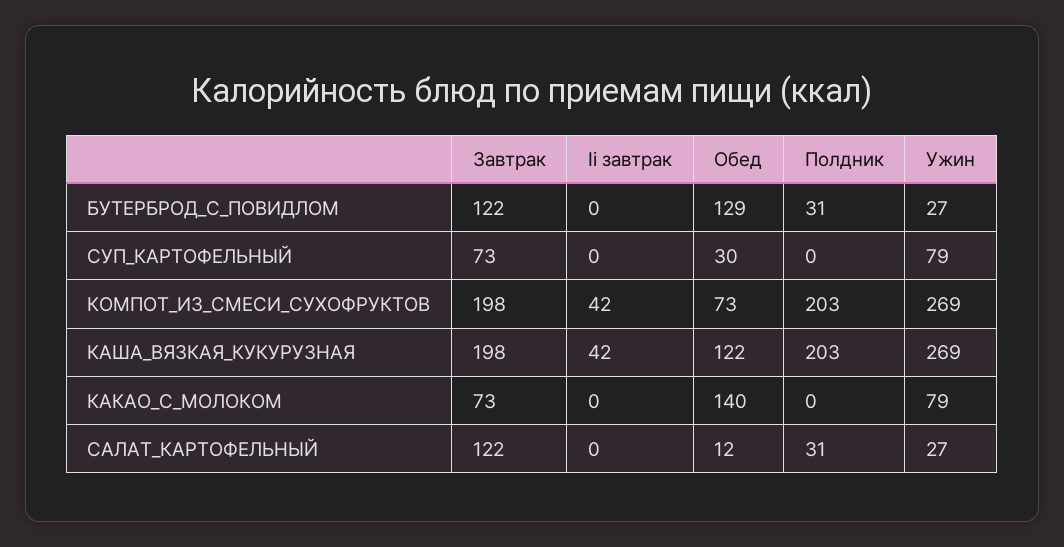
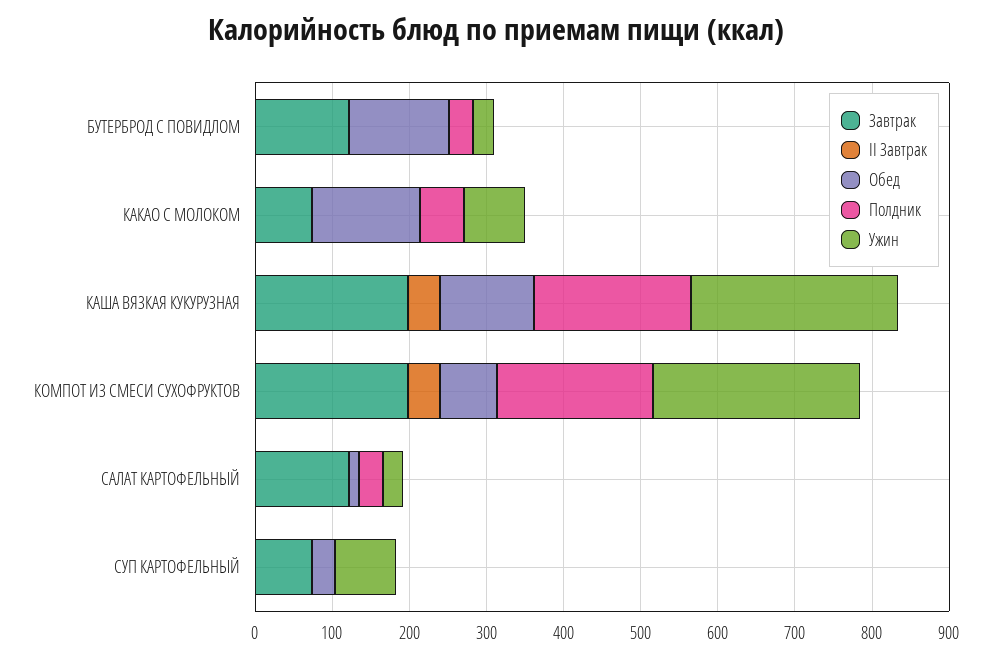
Полдник, КАКАО_С_МОЛОКОМ: 0 -> 60

